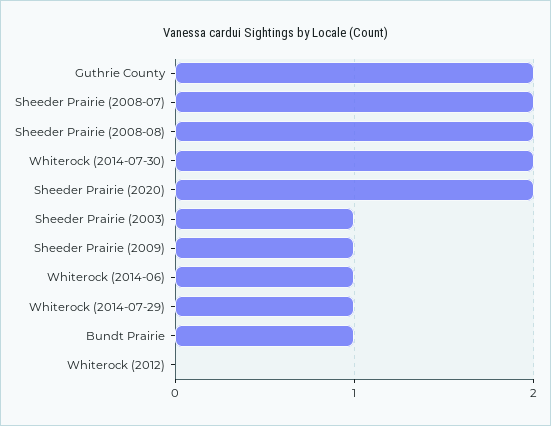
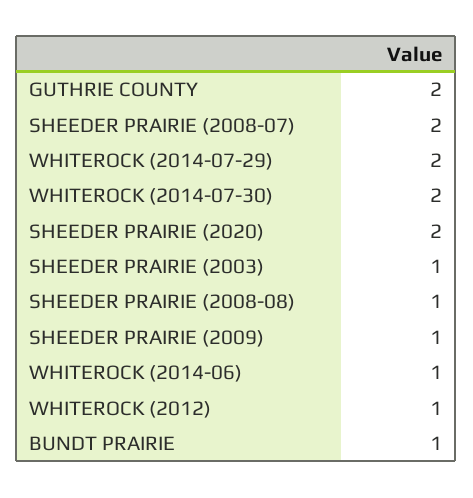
Sheeder Prairie (2008-08): 2 -> 1
Whiterock (2014-07-29): 1 -> 2
Whiterock (2012): 0 -> 1

